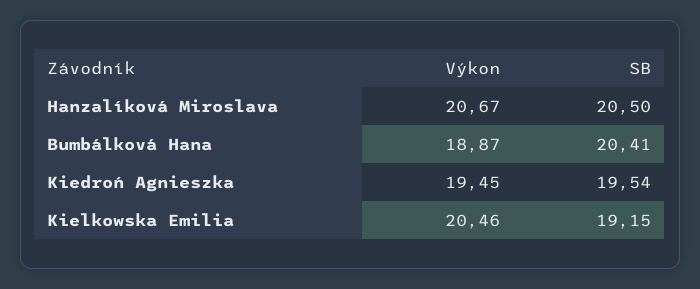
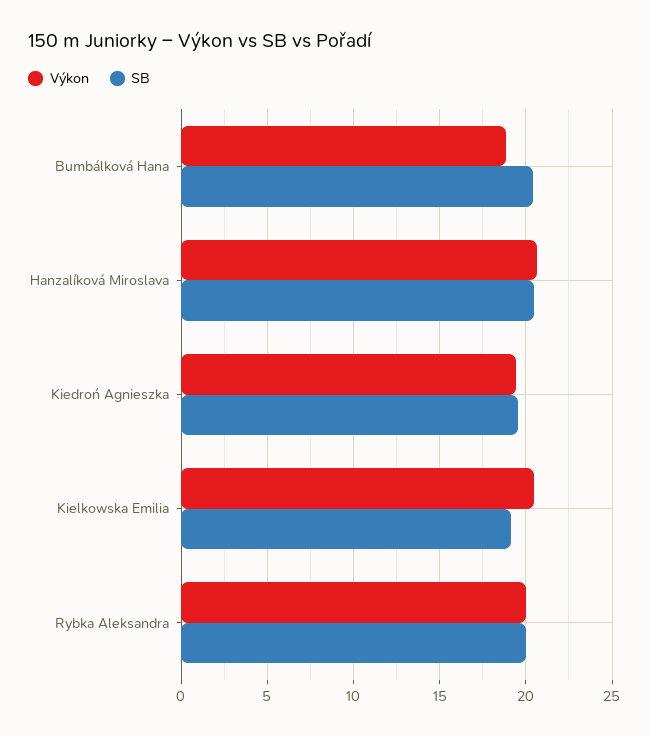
Výkon, Rybka Aleksandra: none -> 20
SB, Rybka Aleksandra: none -> 20

